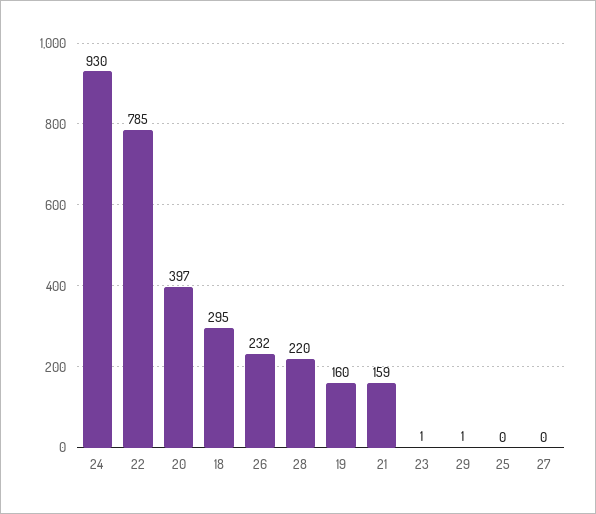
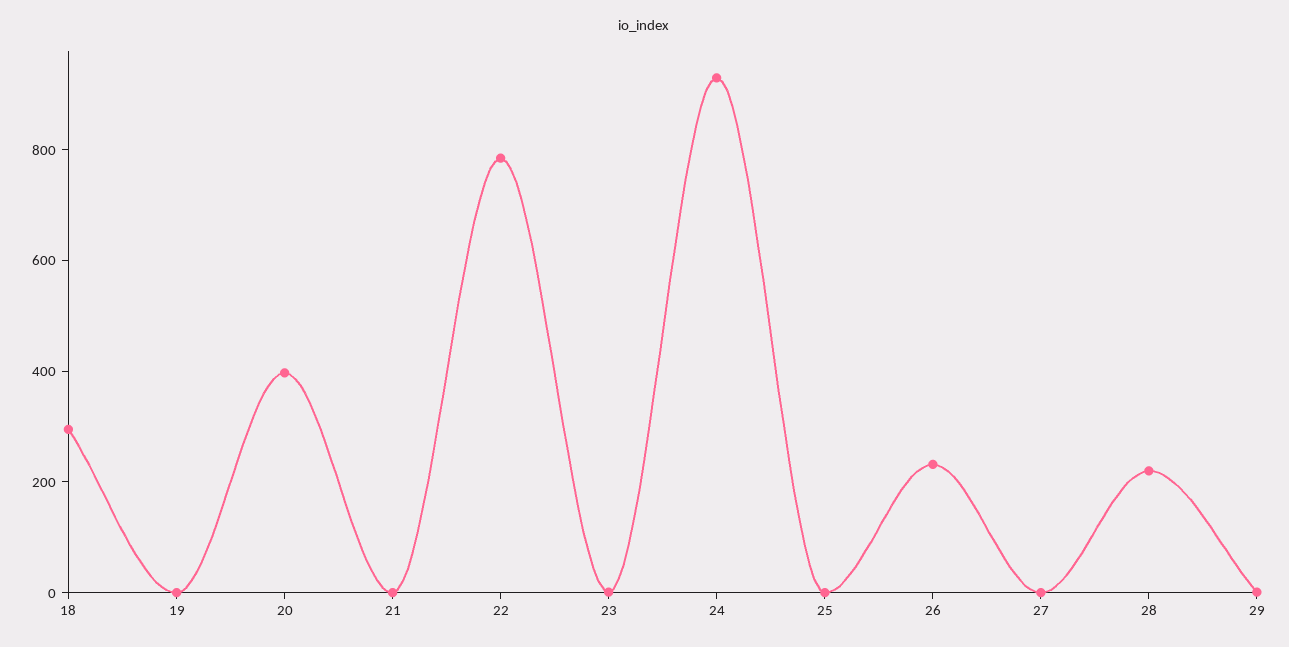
19: 160 -> 0
21: 159 -> 0

